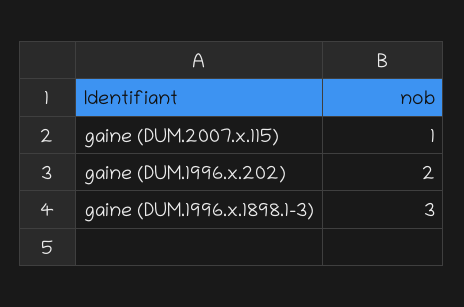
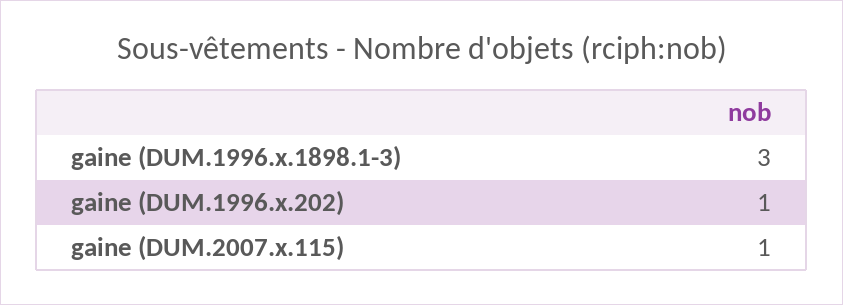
gaine (DUM.1996.x.202): 2 -> 1

